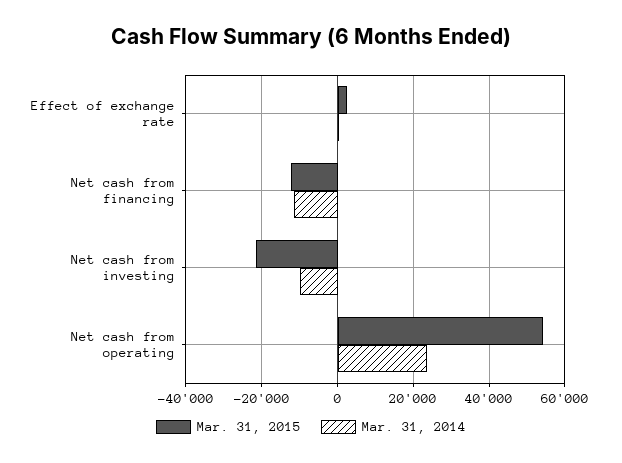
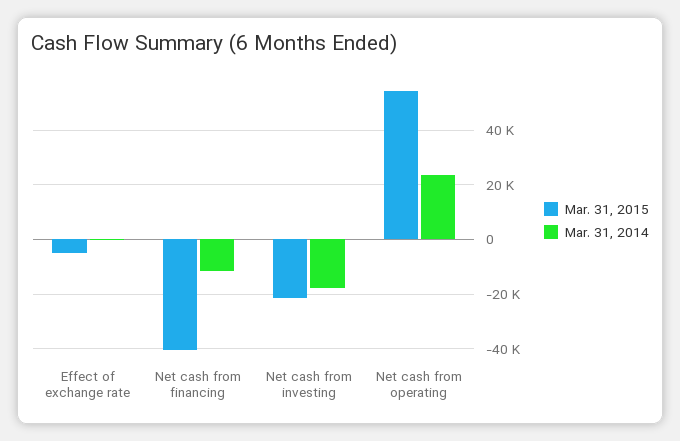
Mar. 31, 2015, Effect of exchange rate: 2000 -> -5000
Mar. 31, 2015, Net cash from financing: -12000 -> -40000
Mar. 31, 2014, Net cash from investing: -10000 -> -17500

